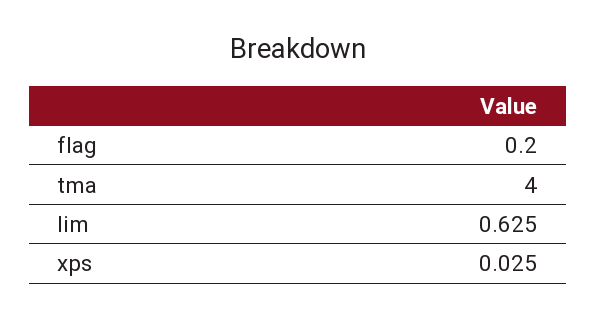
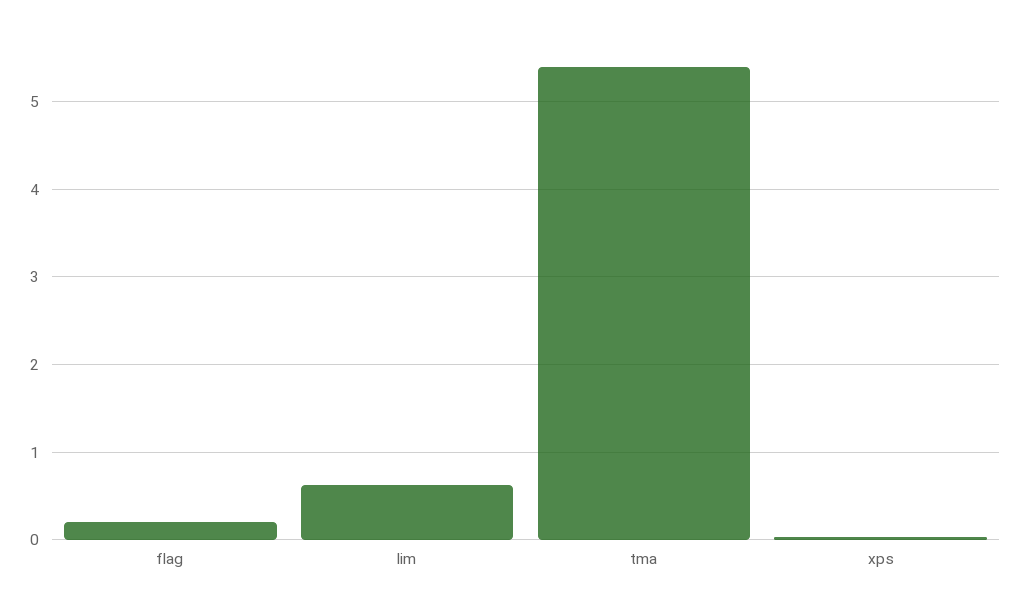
tma: 4 -> 5.4

